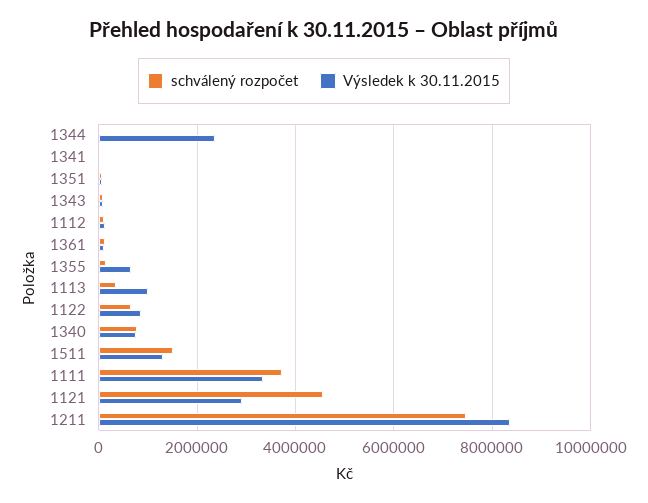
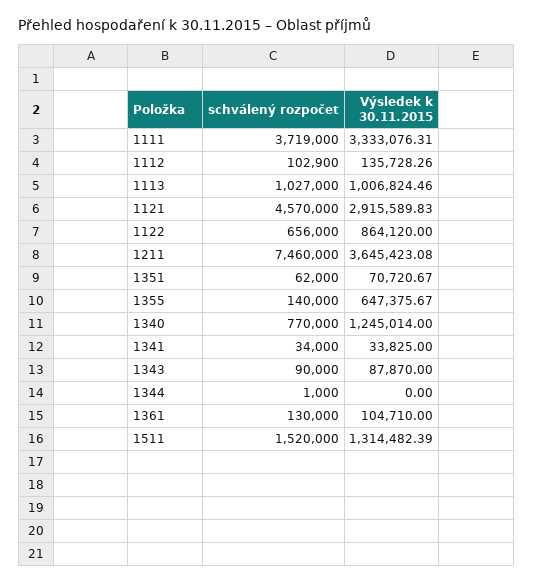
Výsledek k 30.11.2015, 1344: 2400000 -> 0
schválený rozpočet, 1113: 400000 -> 1027000
Výsledek k 30.11.2015, 1340: 800000 -> 1245014
Výsledek k 30.11.2015, 1211: 8400000 -> 3645423.08

